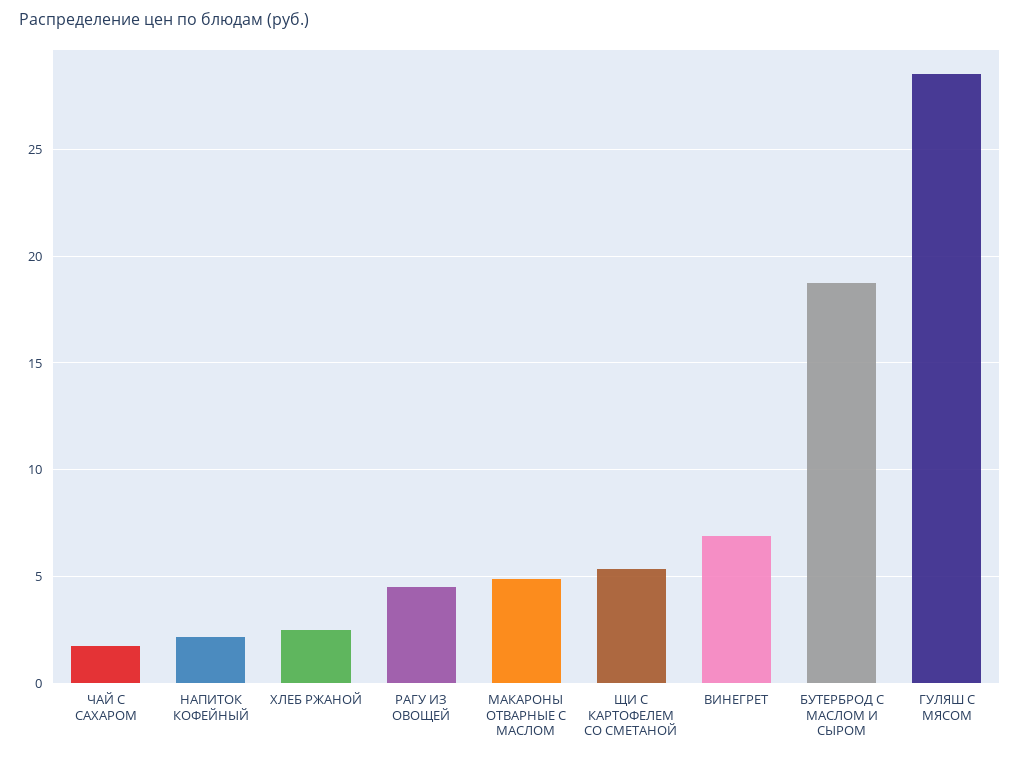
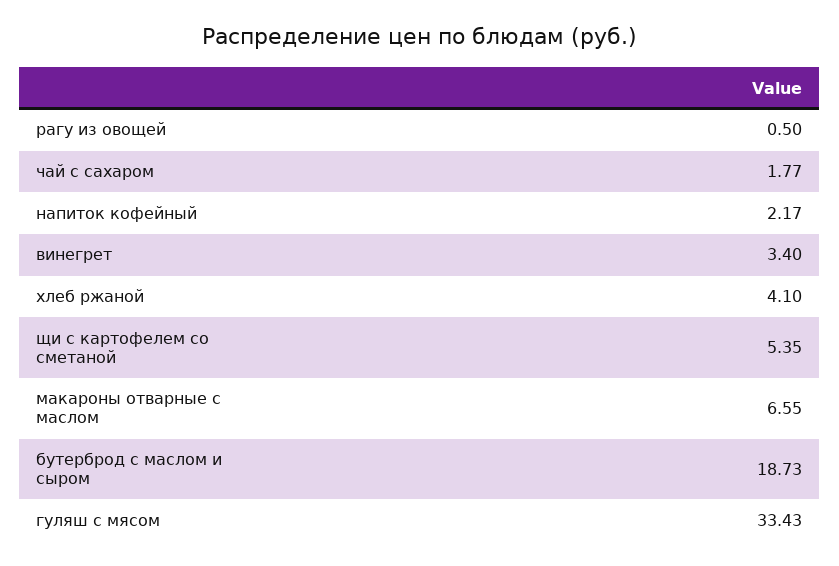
ХЛЕБ РЖАНОЙ: 2.5 -> 4.1
РАГУ ИЗ ОВОЩЕЙ: 4.5 -> 0.5
МАКАРОНЫ ОТВАРНЫЕ С МАСЛОМ: 5 -> 6.55
ВИНЕГРЕТ: 7 -> 3.4
ГУЛЯШ С МЯСОМ: 28.5 -> 33.43

